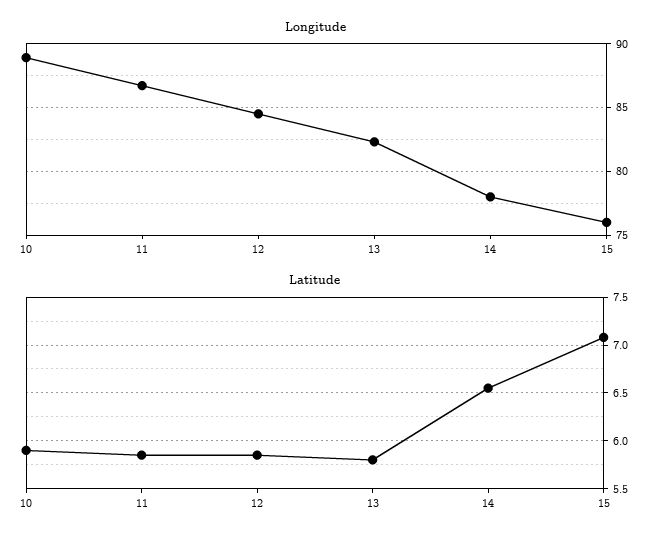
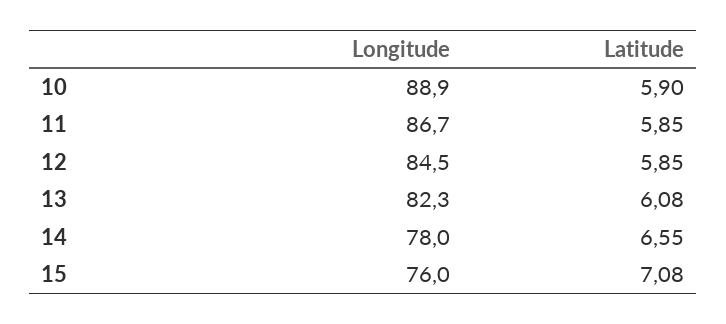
Latitude, 13: 5.8 -> 6.08

